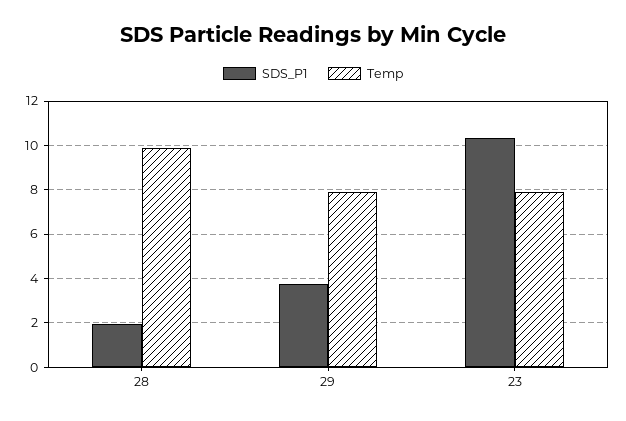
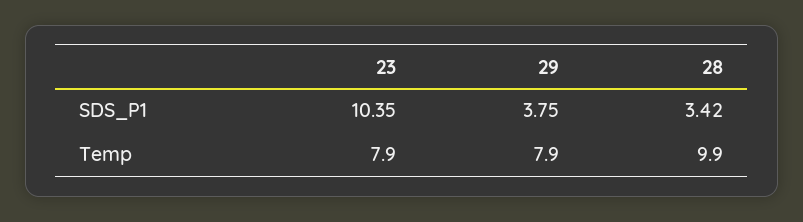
SDS_P1, 28: 2 -> 3.42

